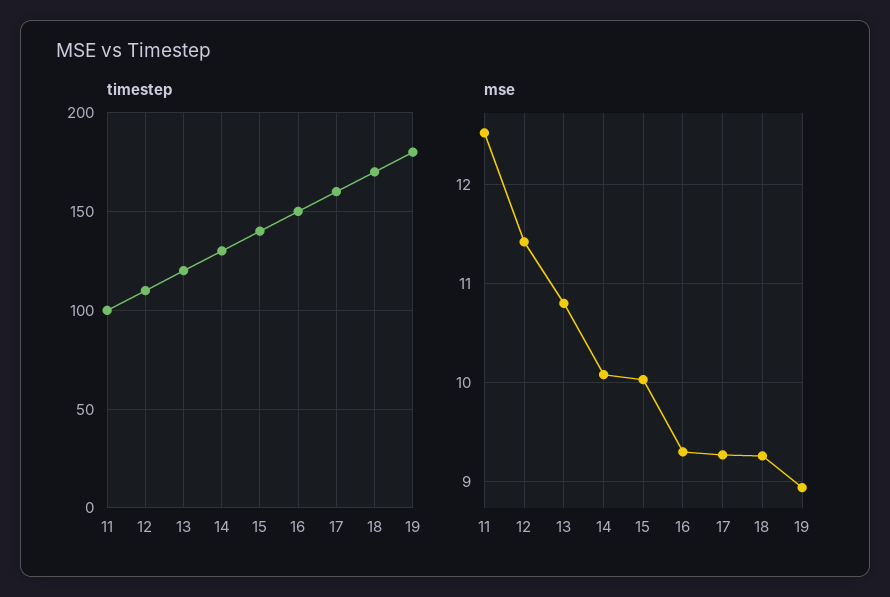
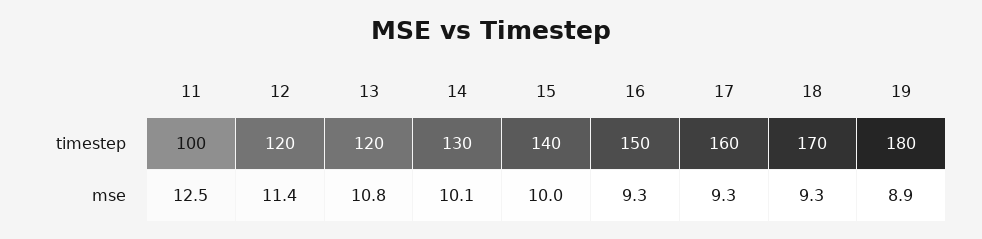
timestep, 12: 110 -> 120

